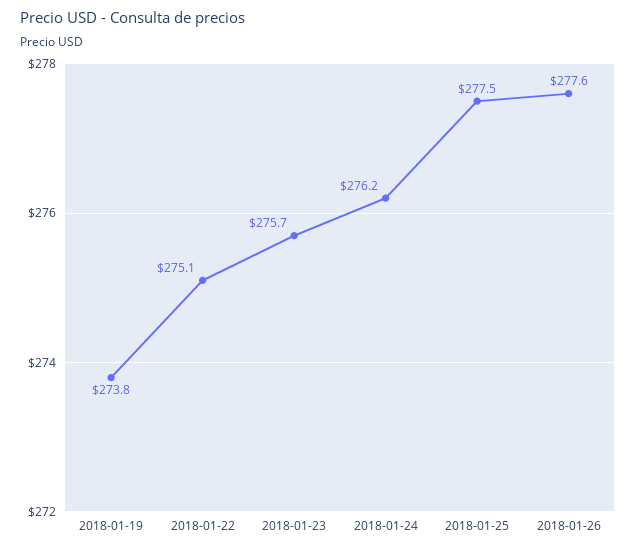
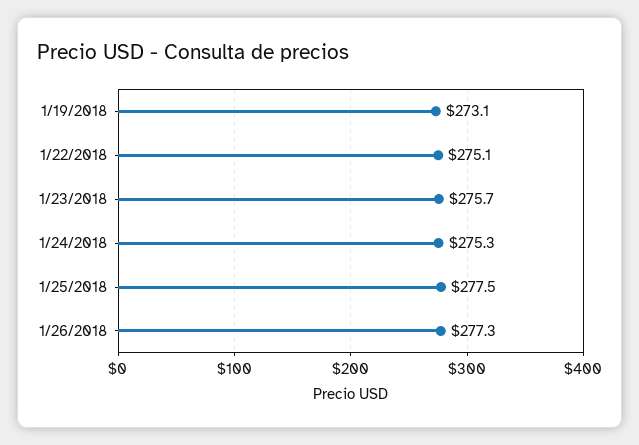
2018-01-19: 273.8 -> 273.1
2018-01-24: 276.2 -> 275.3
2018-01-26: 277.6 -> 277.3

